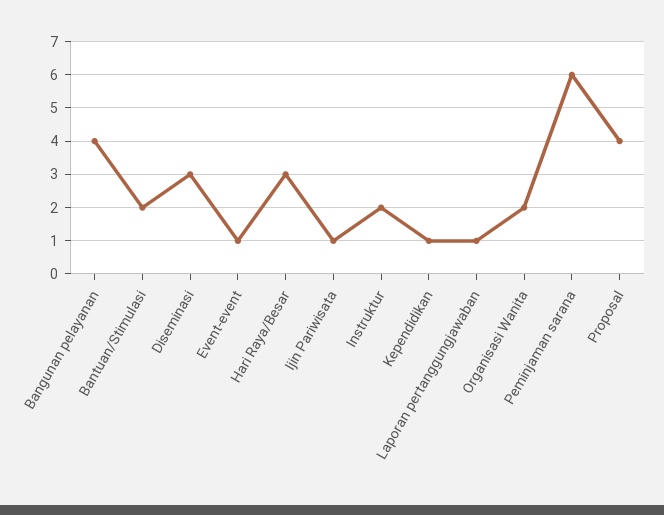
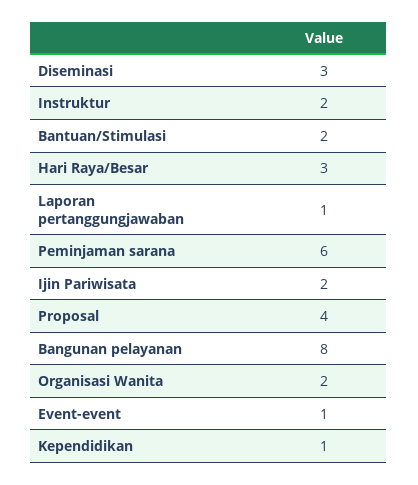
Bangunan pelayanan: 4 -> 8
Ijin Pariwisata: 1 -> 2

